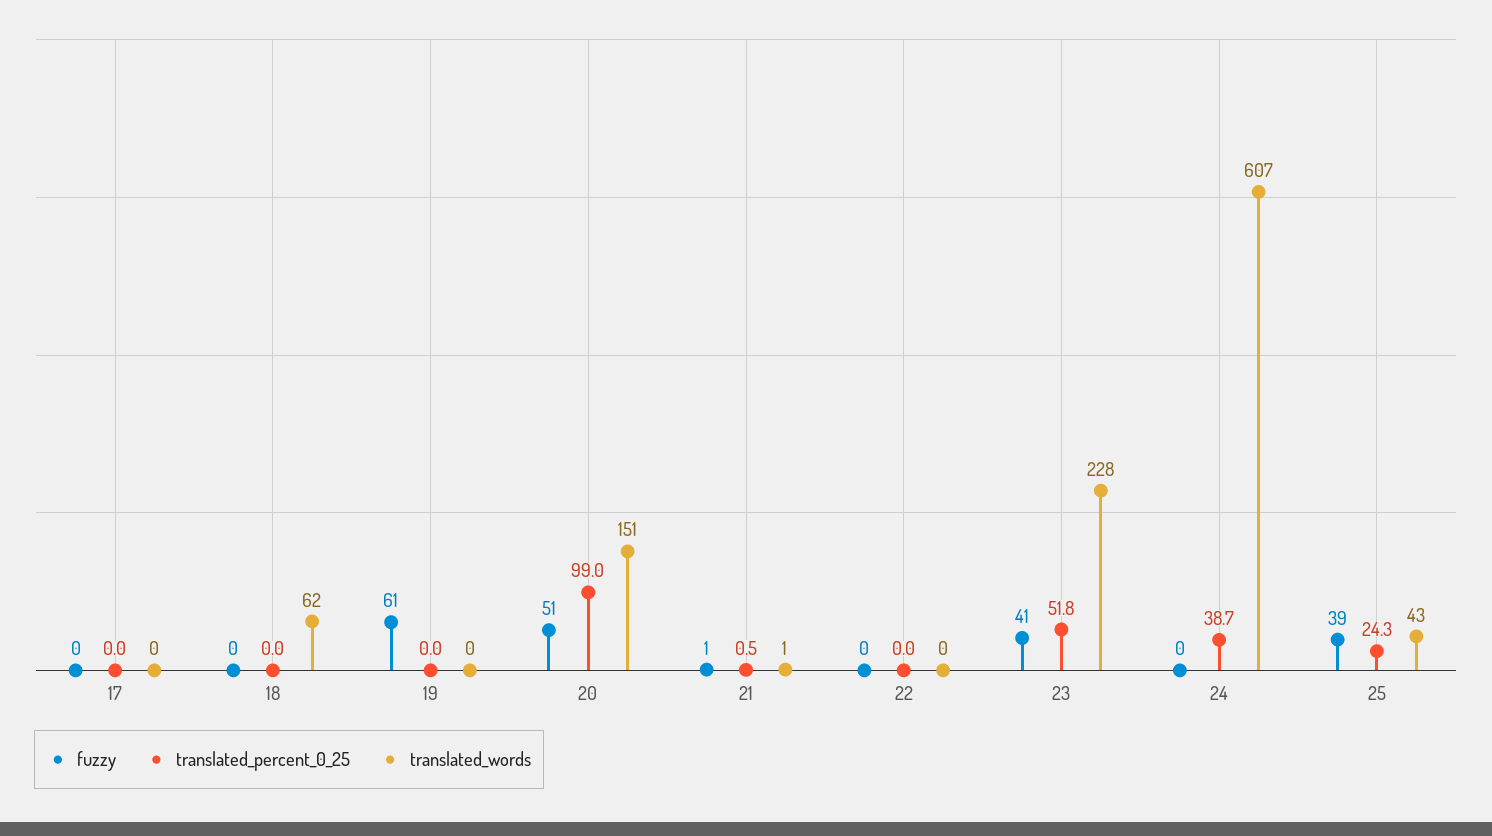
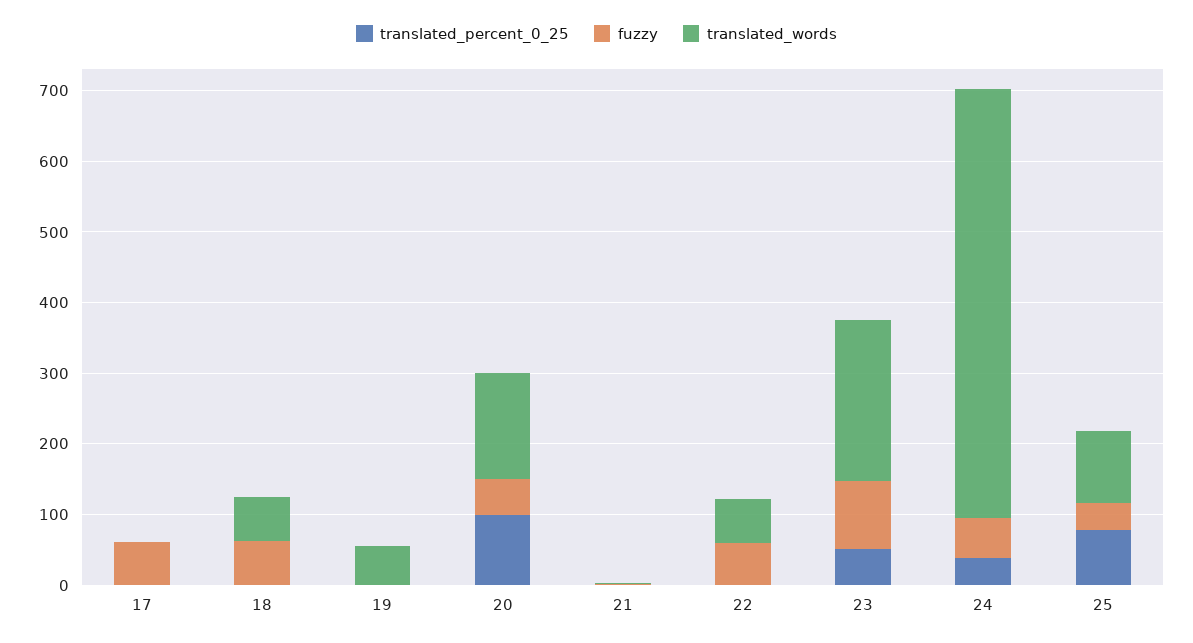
fuzzy, 17: 0 -> 60
fuzzy, 18: 0 -> 60
fuzzy, 19: 61 -> 0
translated_words, 19: 0 -> 60
fuzzy, 22: 0 -> 60
translated_words, 22: 0 -> 60
fuzzy, 23: 41 -> 100
fuzzy, 24: 0 -> 60
translated_percent_0_25, 25: 24.3 -> 80
translated_words, 25: 43 -> 100

